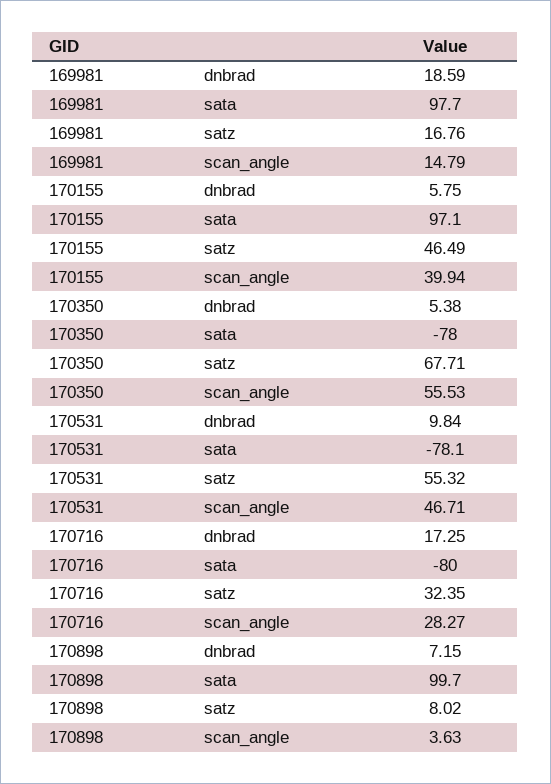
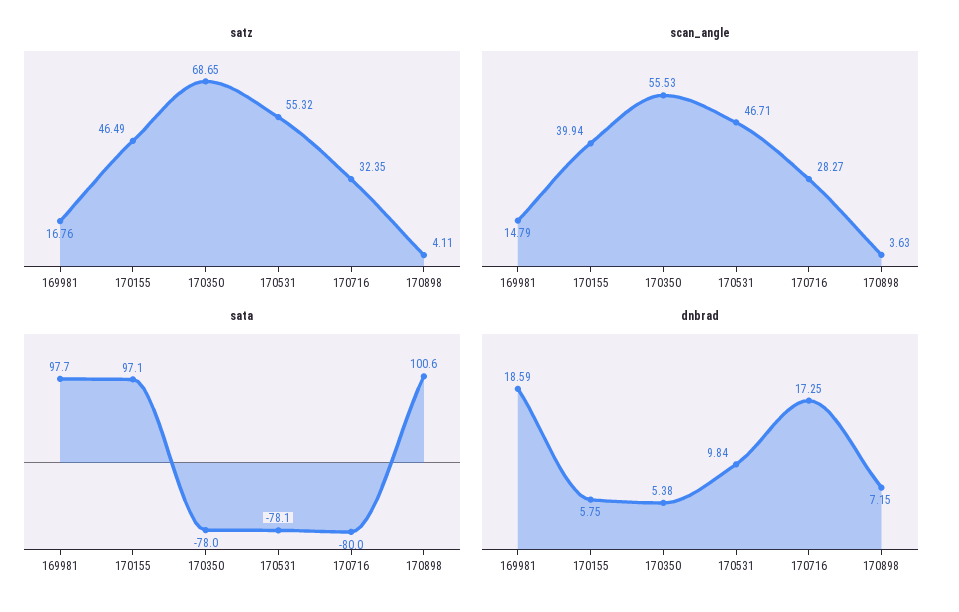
satz, 170350: 67.71 -> 68.65
sata, 170898: 99.7 -> 100.6
satz, 170898: 8.02 -> 4.11

